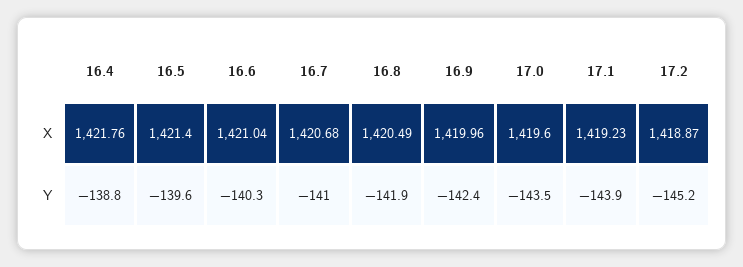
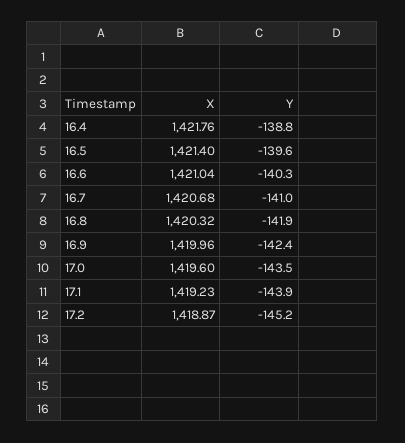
16.8, X: 1420.49 -> 1420.32

